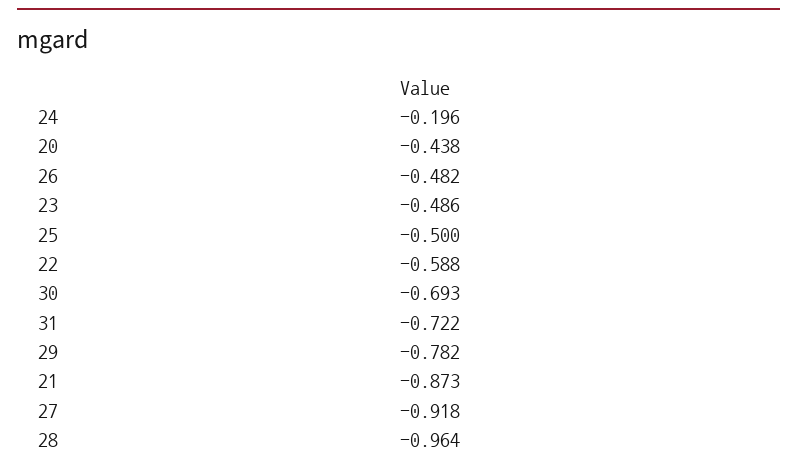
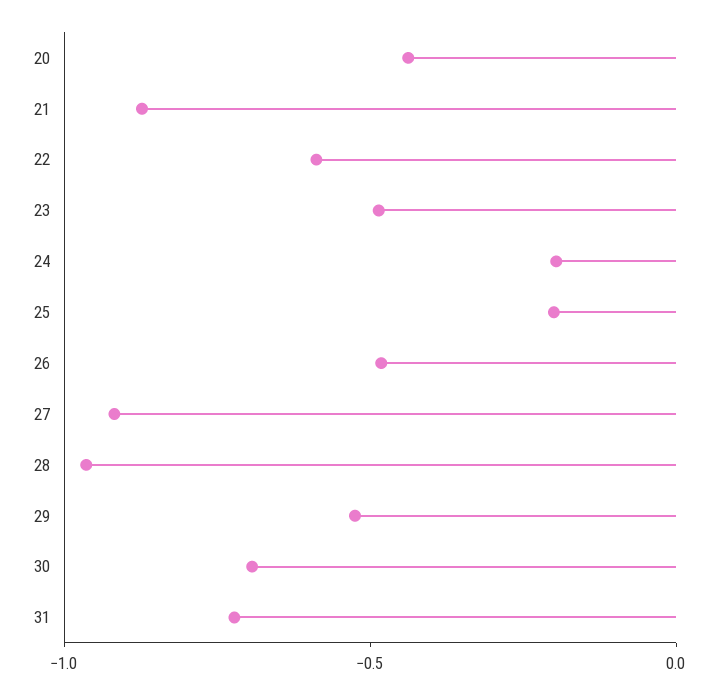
25: -0.5 -> -0.2
29: -0.782 -> -0.5

